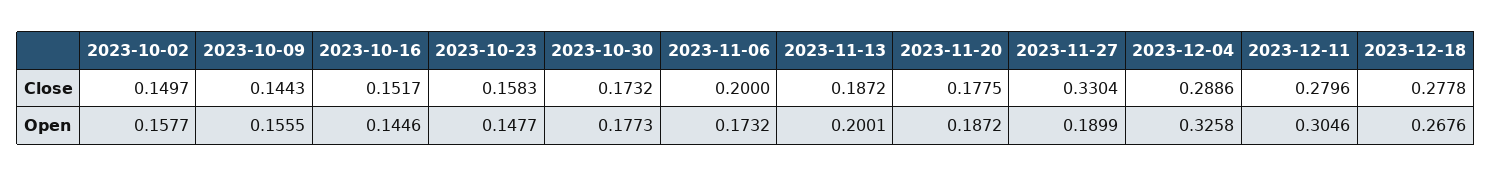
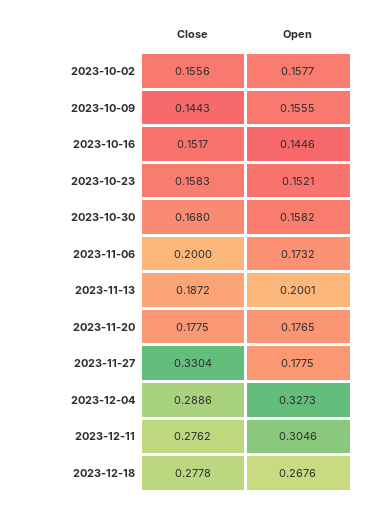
2023-10-02, Close: 0.1497 -> 0.1556
2023-10-30, Close: 0.1732 -> 0.168
2023-12-11, Close: 0.2796 -> 0.2762
2023-10-23, Open: 0.1477 -> 0.1521
2023-10-30, Open: 0.1773 -> 0.1582
2023-11-20, Open: 0.1872 -> 0.1765
2023-11-27, Open: 0.1899 -> 0.1775
2023-12-04, Open: 0.3258 -> 0.3273

